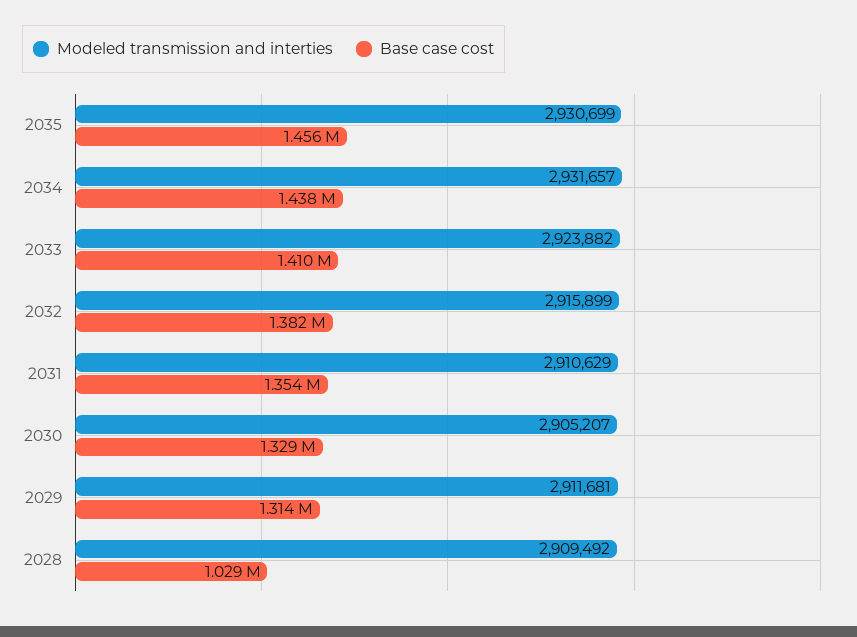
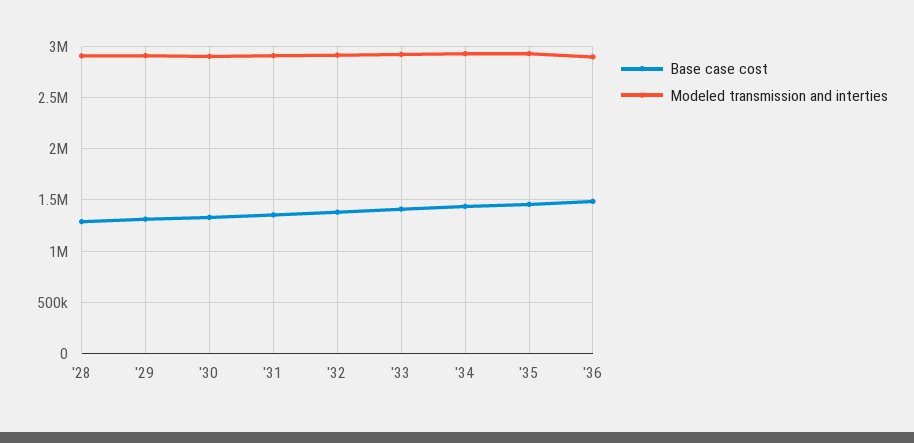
Base case cost, 2028: 1029000 -> 1300000
Base case cost, '36: none -> 1500000
Modeled transmission and interties, '36: none -> 2900000

